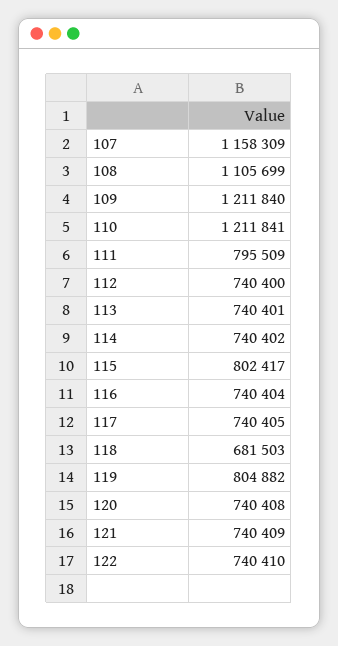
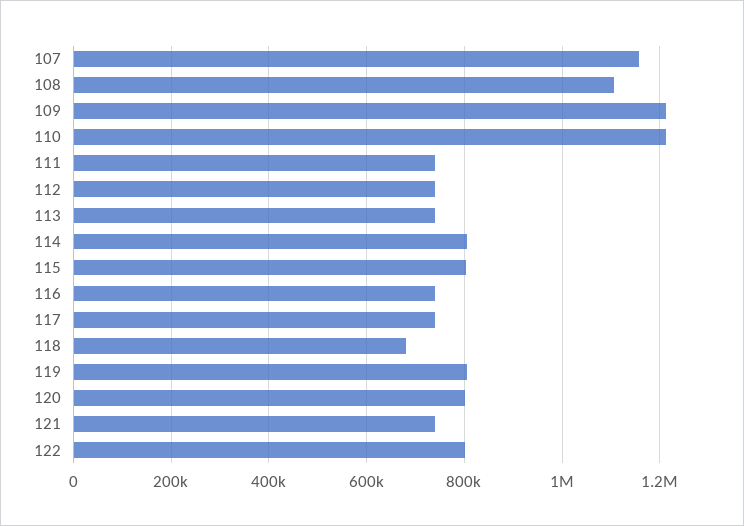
111: 795509 -> 740000
114: 740402 -> 800000
120: 740408 -> 800000
122: 740410 -> 800000

